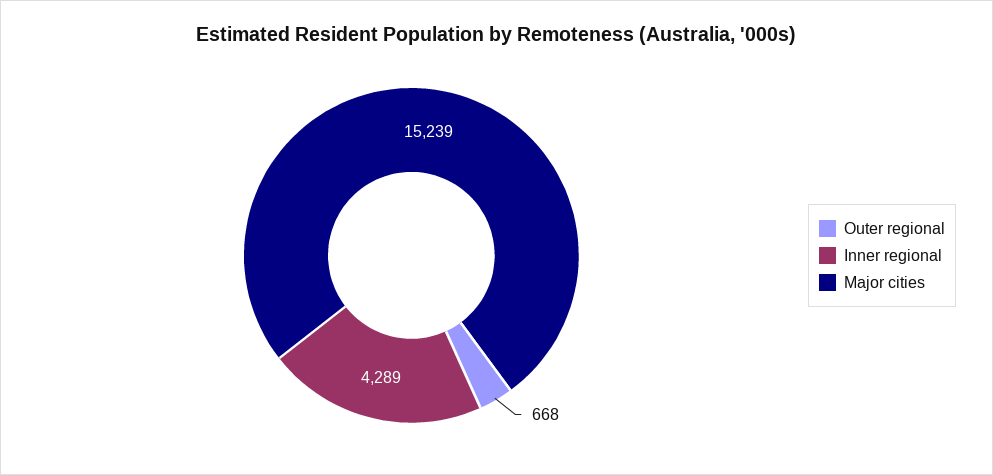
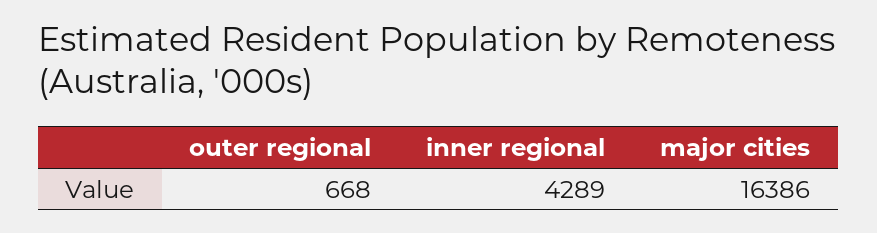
Major cities: 15239 -> 16386

